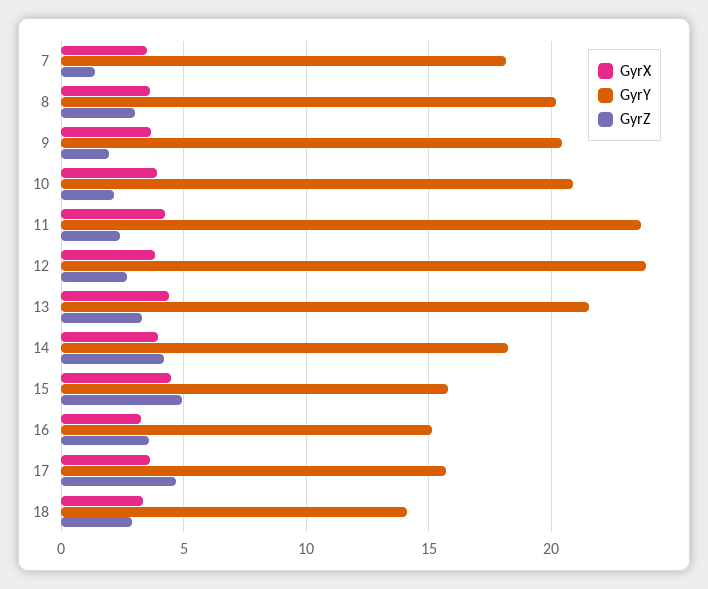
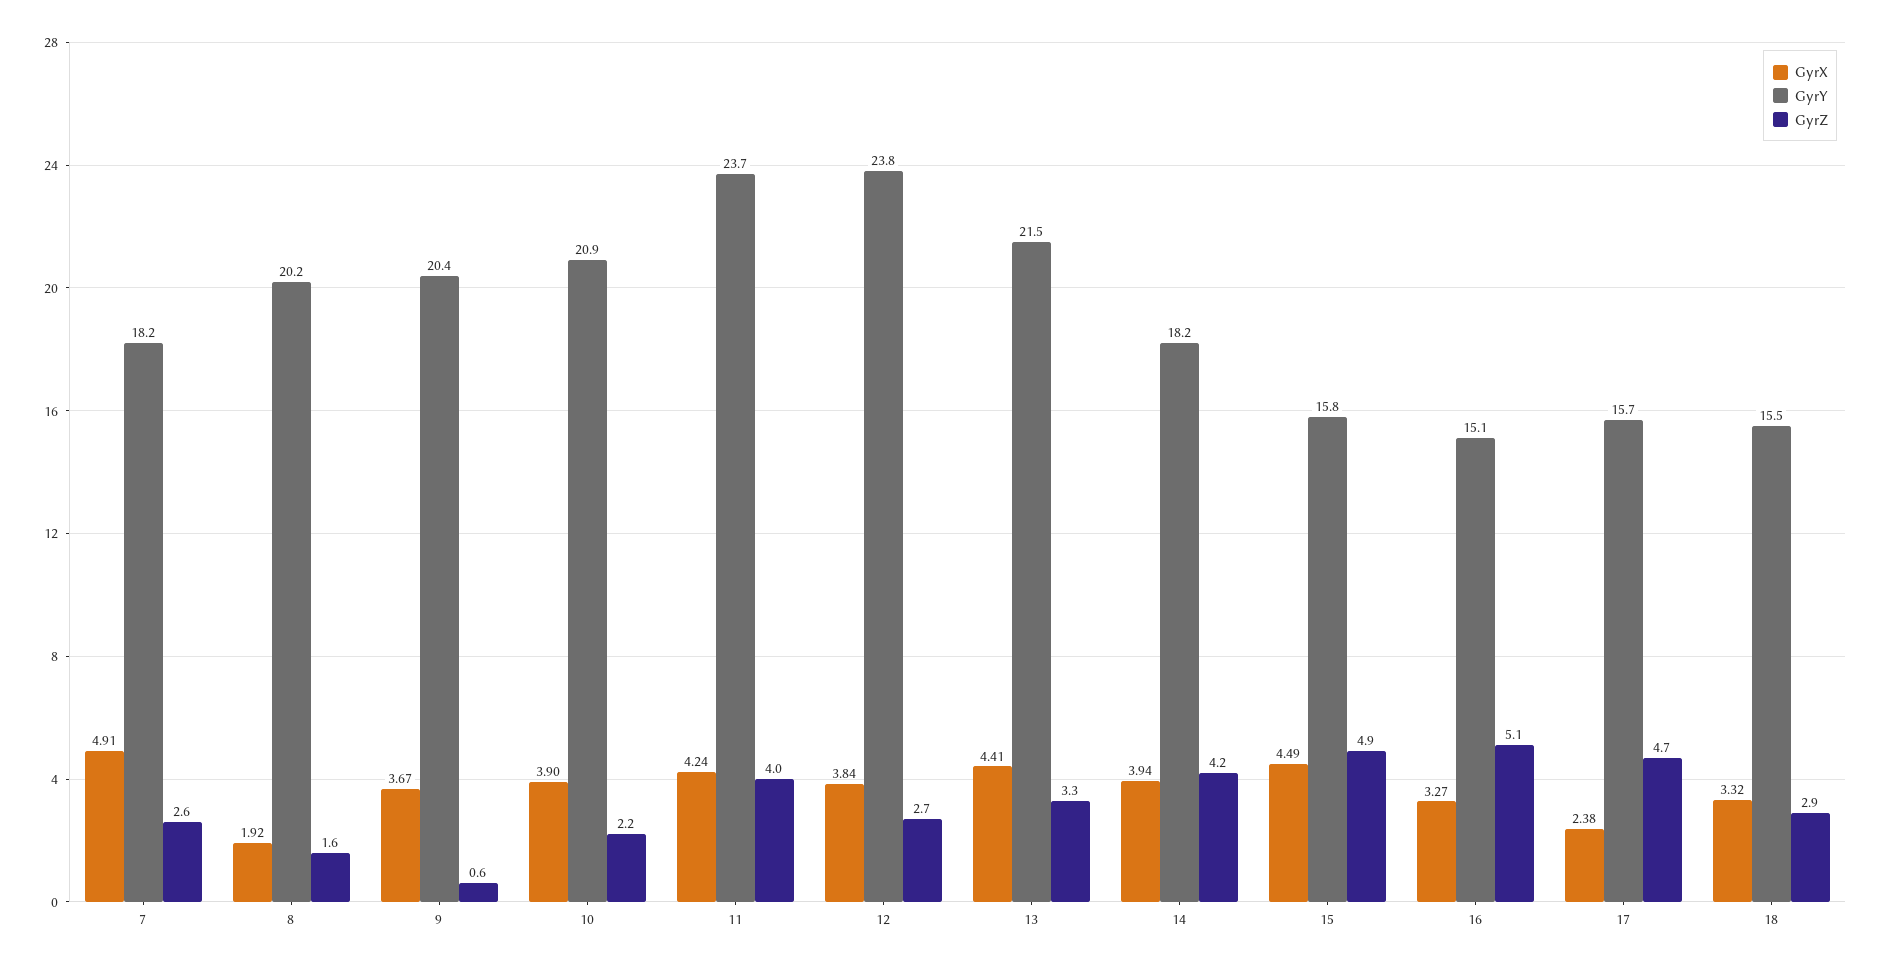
GyrX, 7: 3.5 -> 4.91
GyrZ, 7: 1.5 -> 2.6
GyrX, 8: 3.5 -> 1.92
GyrZ, 8: 3 -> 1.6
GyrZ, 9: 2 -> 0.6
GyrZ, 11: 2.5 -> 4
GyrZ, 16: 3.5 -> 5.1
GyrX, 17: 3.5 -> 2.38
GyrY, 18: 14 -> 15.5

